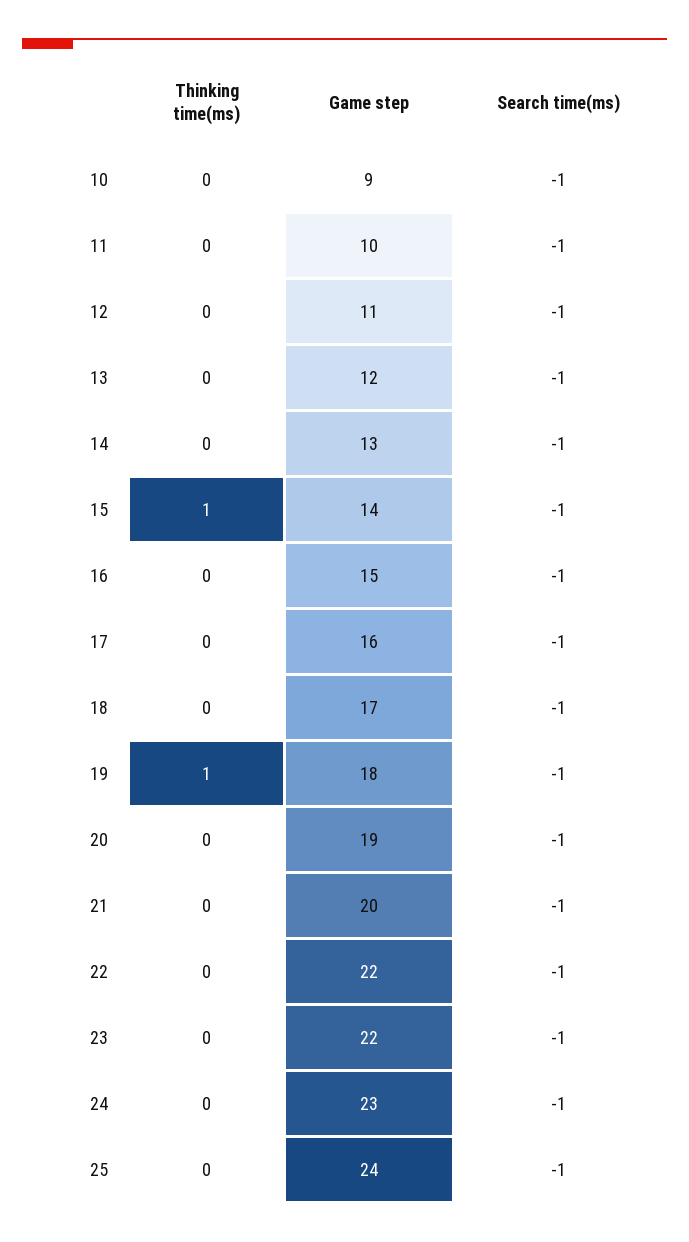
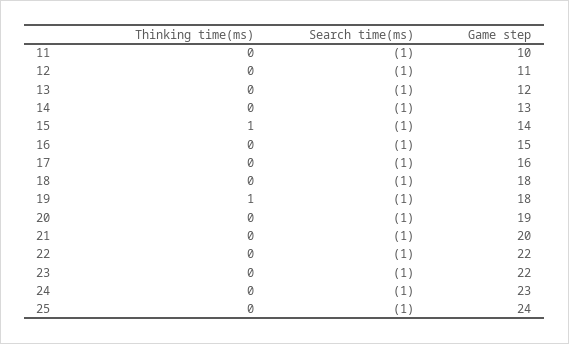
Thinking time(ms), 10: 0 -> none
Game step, 10: 9 -> none
Search time(ms), 10: -1 -> none
Game step, 18: 17 -> 18

